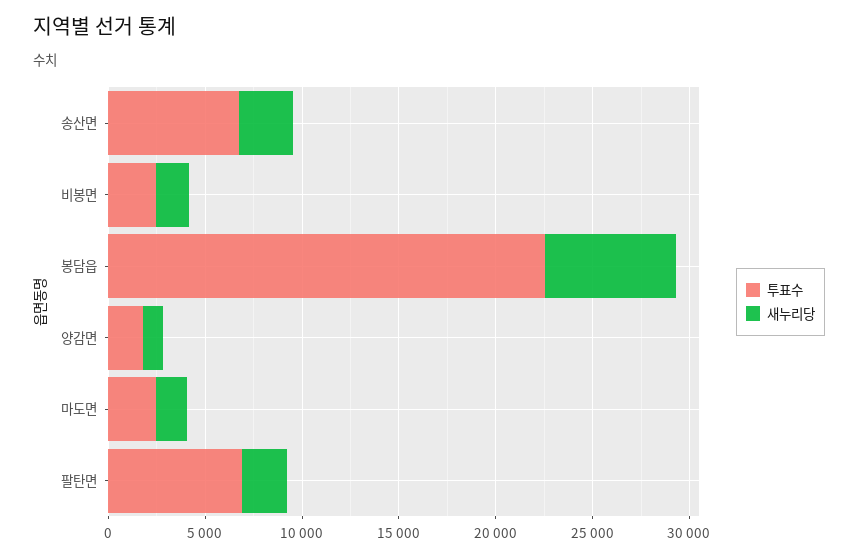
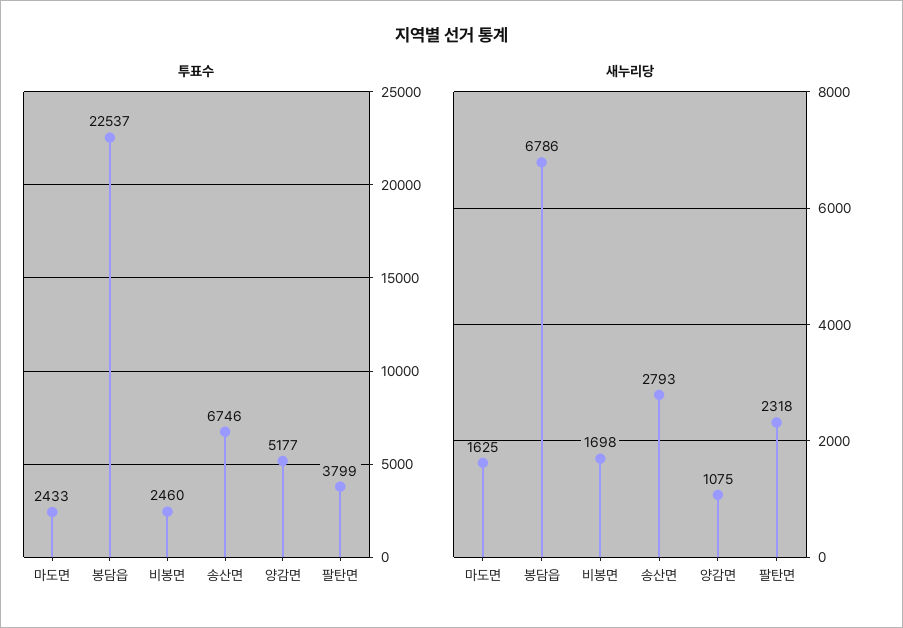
투표수, 양감면: 2000 -> 5177
투표수, 팔탄면: 7000 -> 3799

